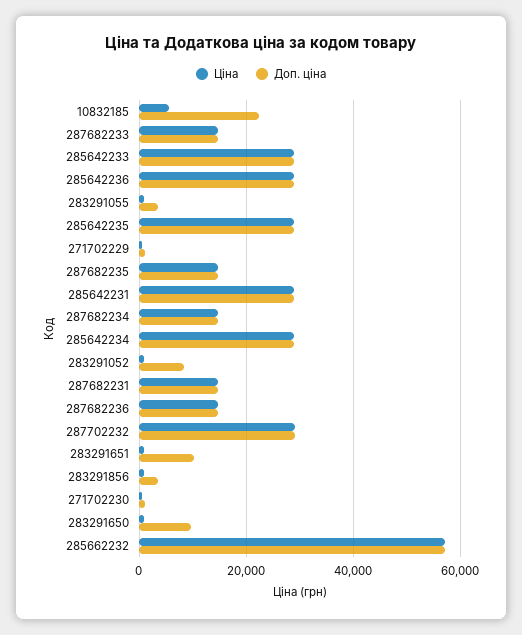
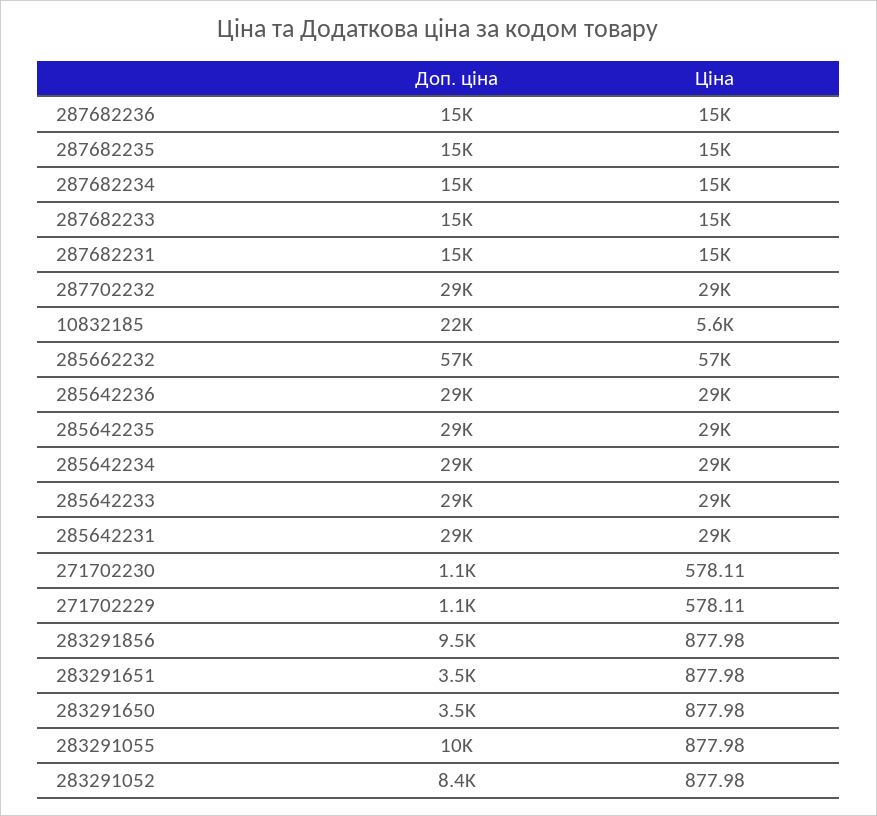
Доп. ціна, 283291055: 4000 -> 10000
Доп. ціна, 283291651: 10000 -> 3500
Доп. ціна, 283291856: 4000 -> 9500
Доп. ціна, 283291650: 10000 -> 3500

